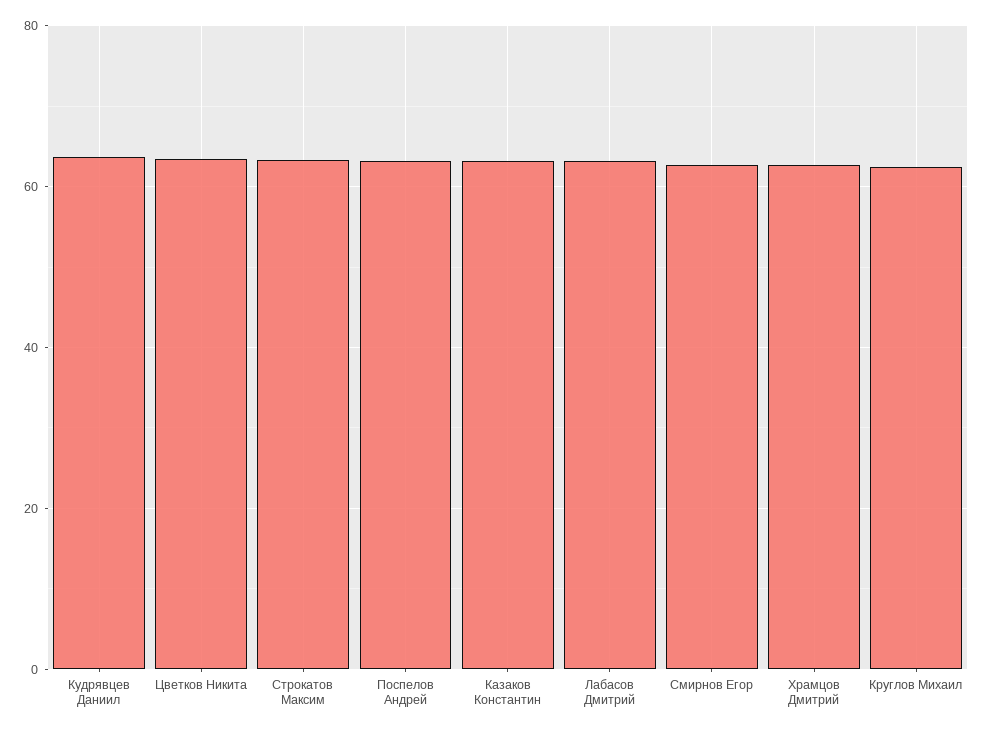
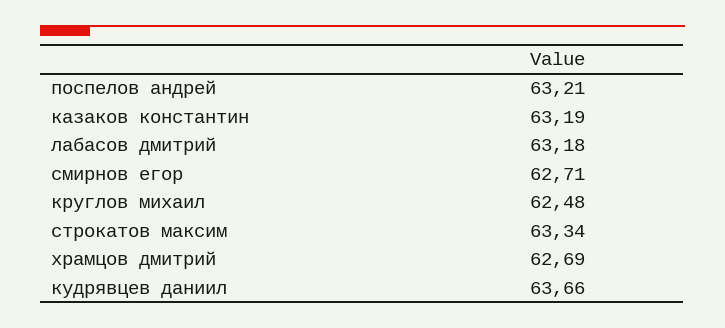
Цветков Никита: 64 -> none

